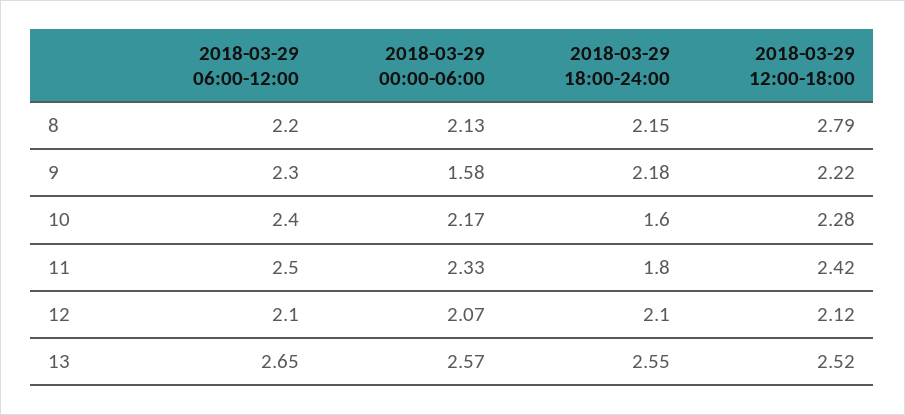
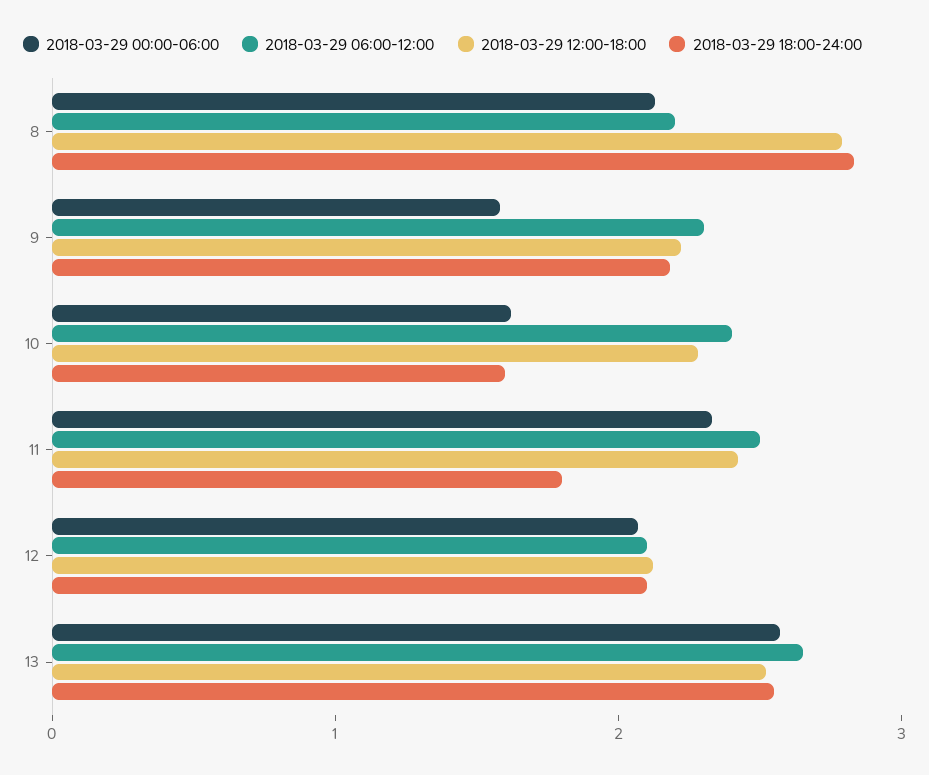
2018-03-29 18:00-24:00, 8: 2.15 -> 2.8
2018-03-29 00:00-06:00, 10: 2.17 -> 1.6

